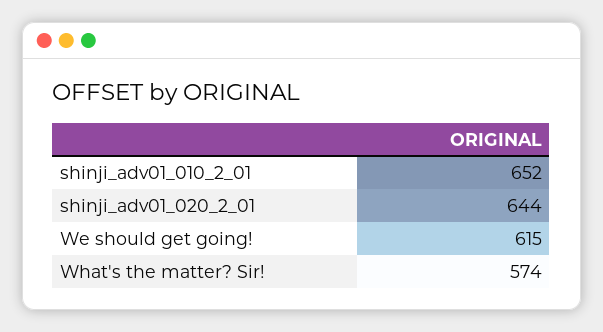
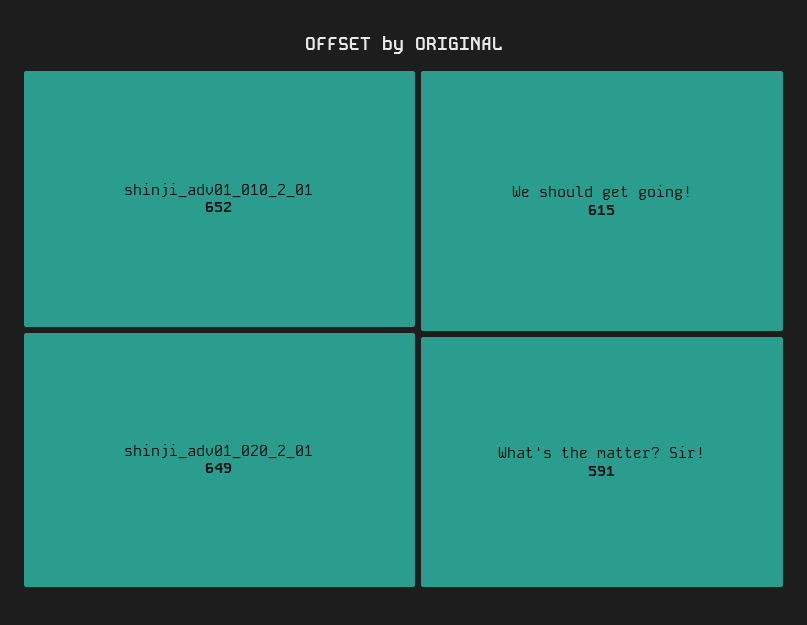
shinji_adv01_020_2_01: 644 -> 649
What's the matter? Sir!: 574 -> 591

